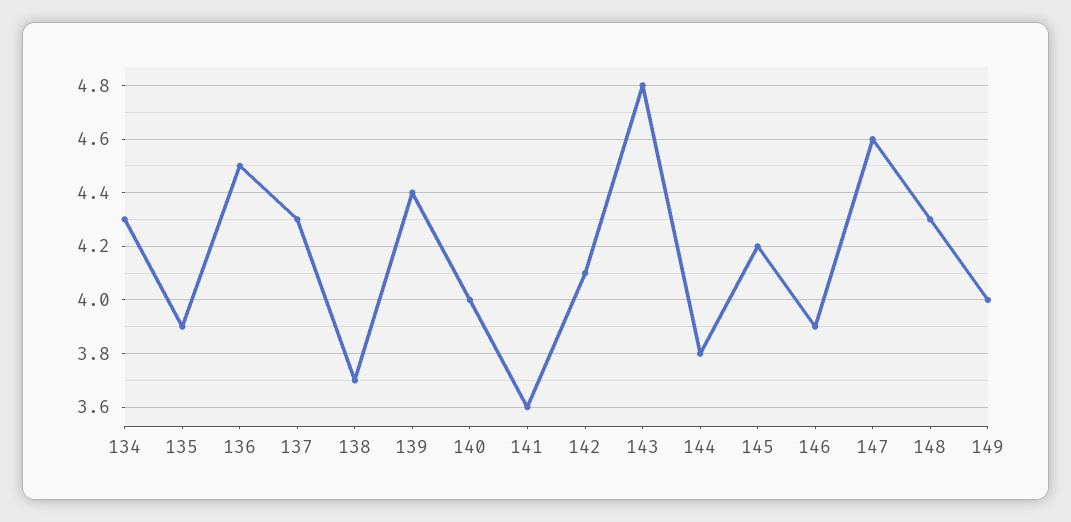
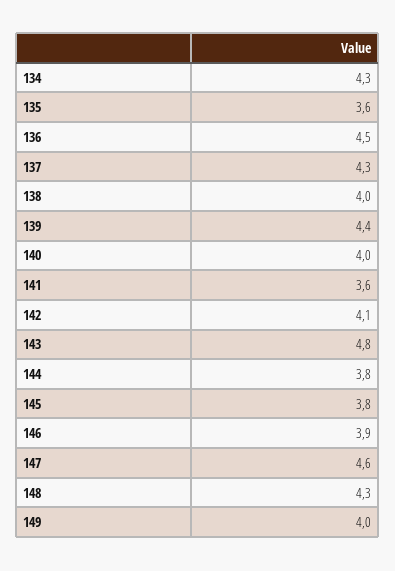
135: 3.9 -> 3.6
138: 3.7 -> 4
145: 4.2 -> 3.8

